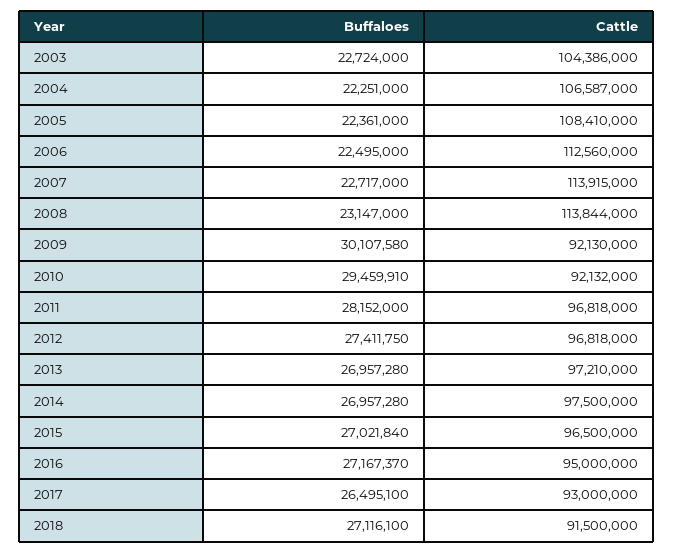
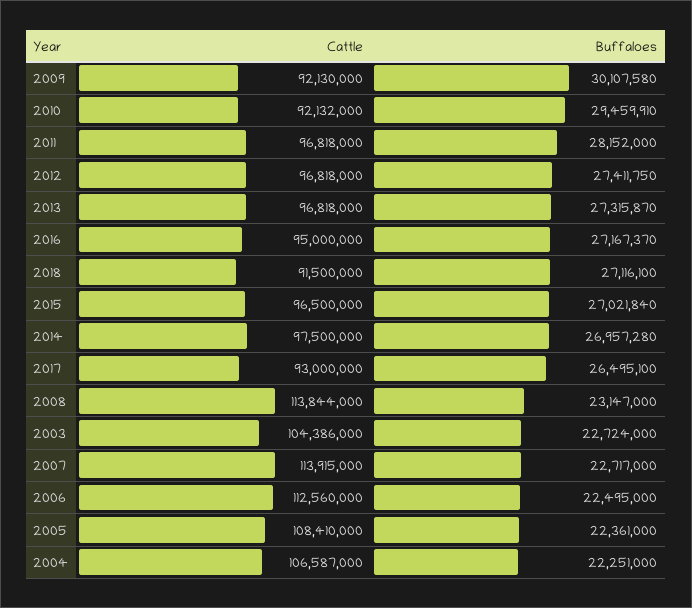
Buffaloes, 2013: 26957280 -> 27315870
Cattle, 2013: 97210000 -> 96818000

